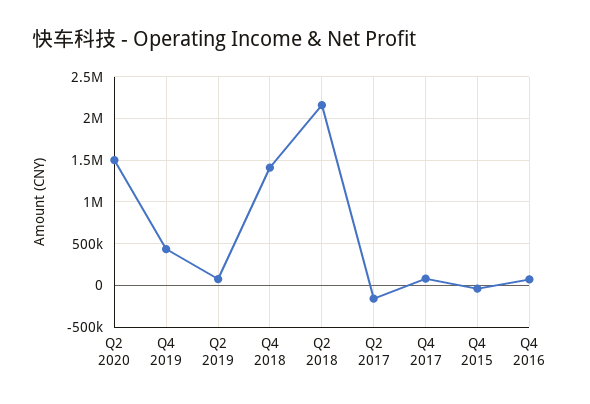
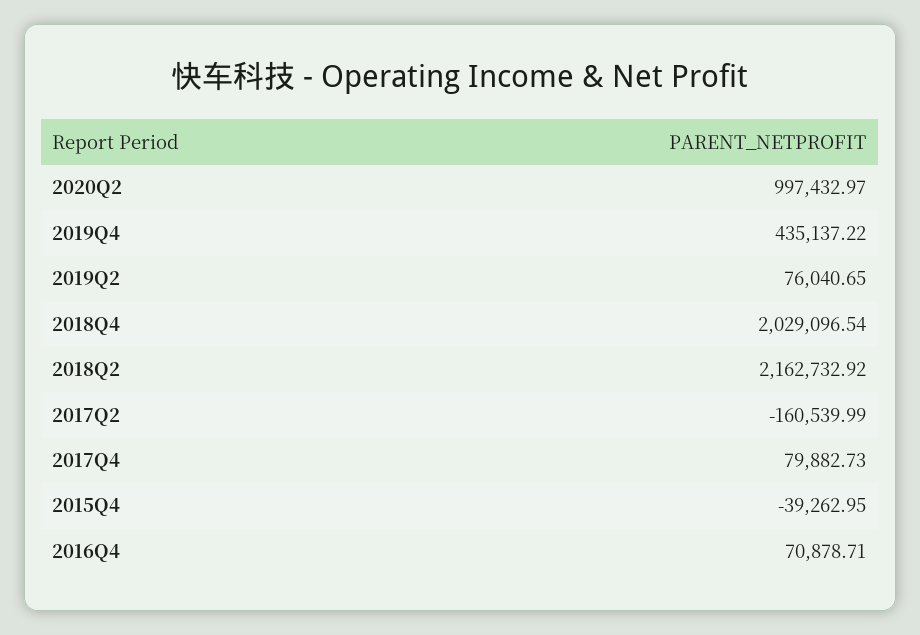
Q2 2020: 1500000 -> 997432.97
Q4 2018: 1400000 -> 2029096.54

